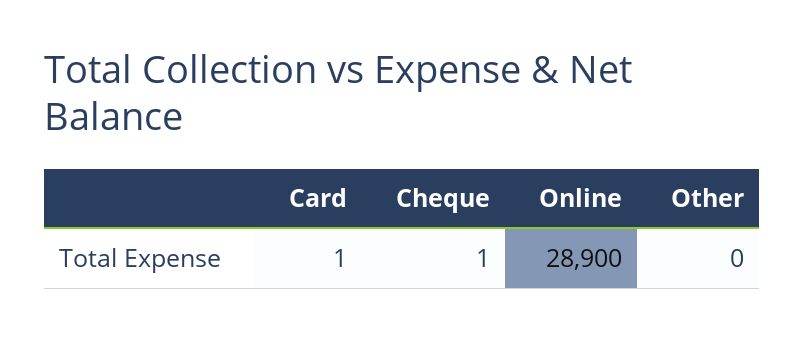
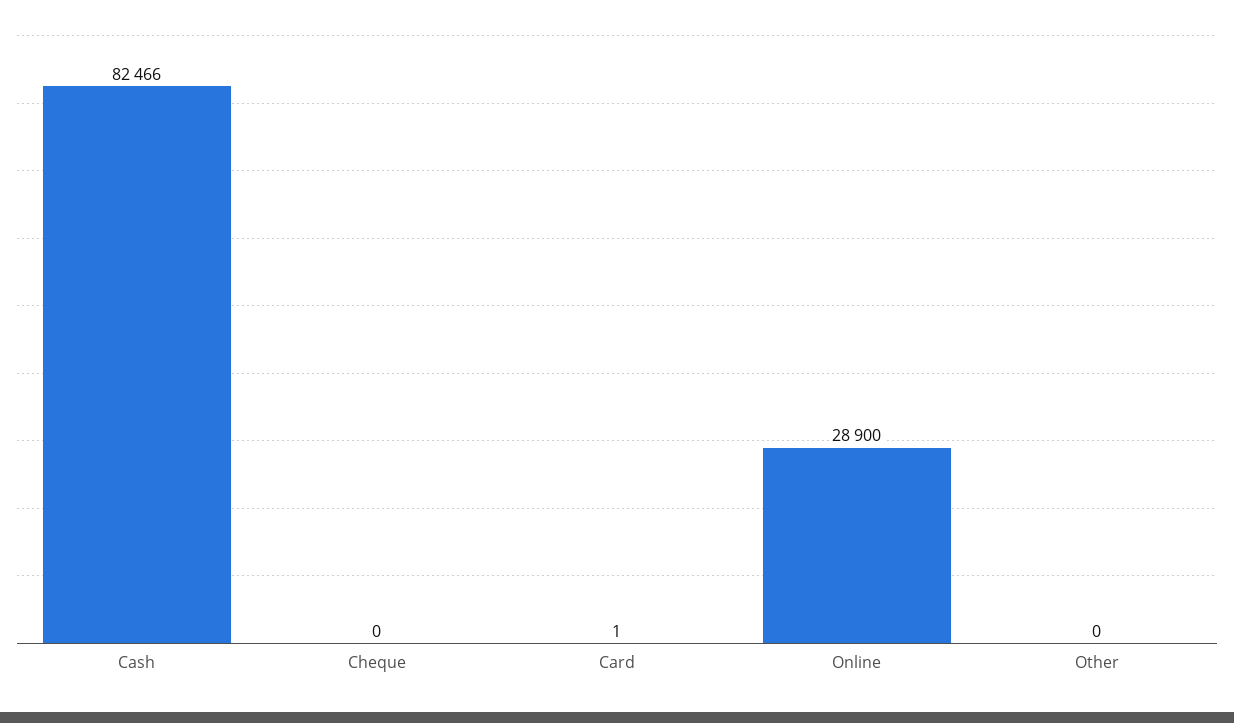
Cheque: 1 -> 0
Cash: none -> 82466

